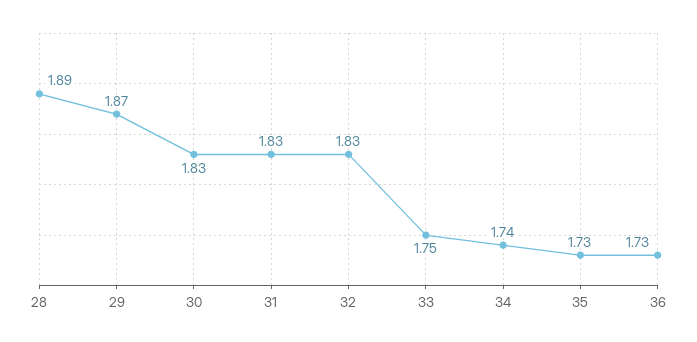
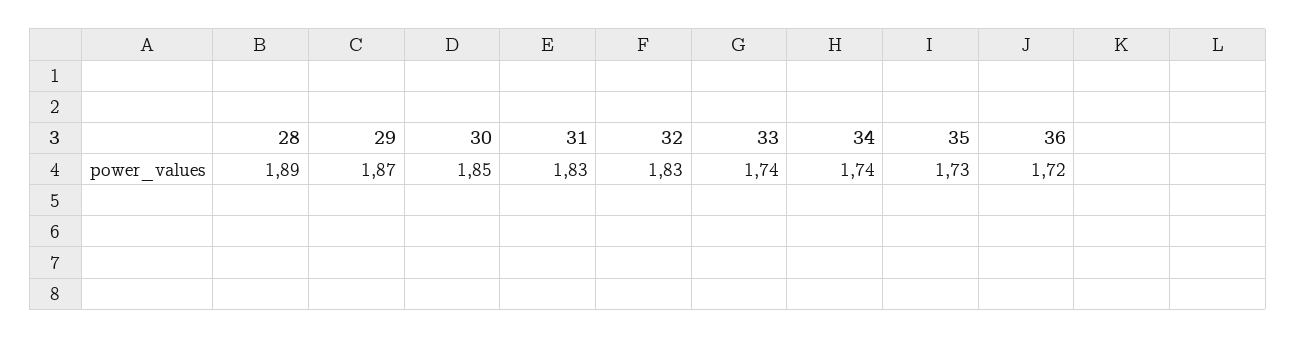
30: 1.83 -> 1.85
33: 1.75 -> 1.74
36: 1.73 -> 1.72

